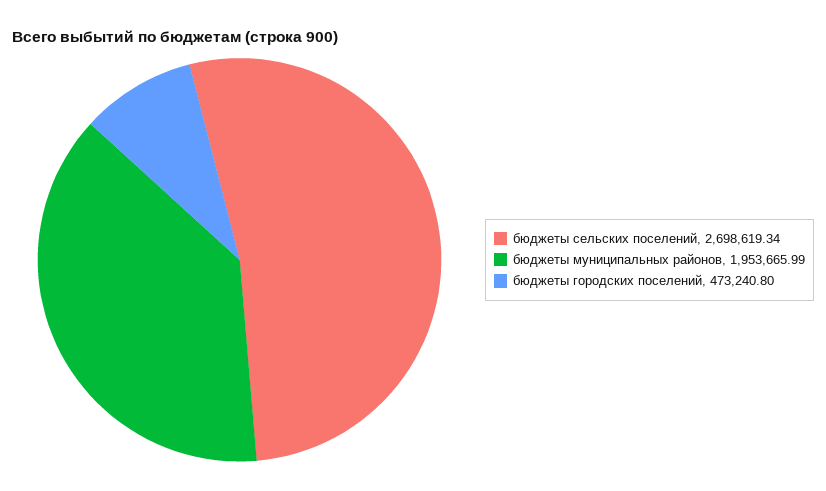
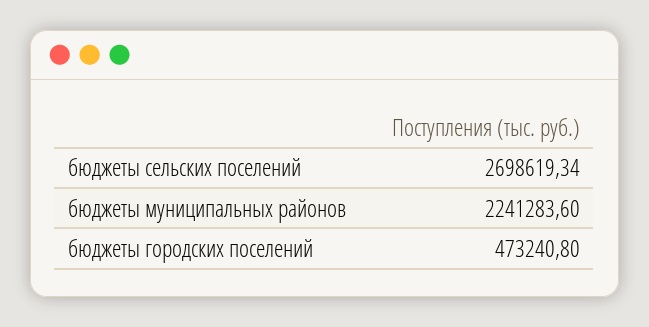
бюджеты муниципальных районов: 1953665.99 -> 2241283.6

